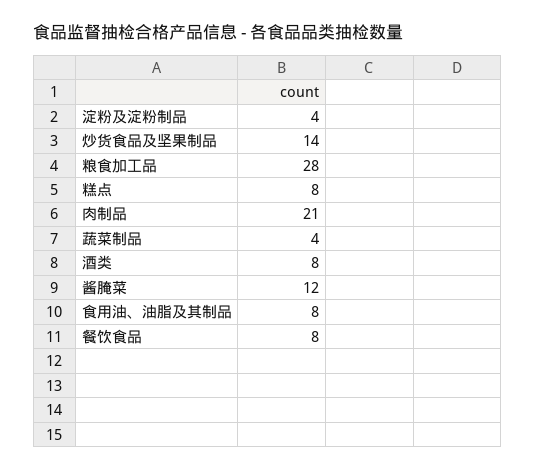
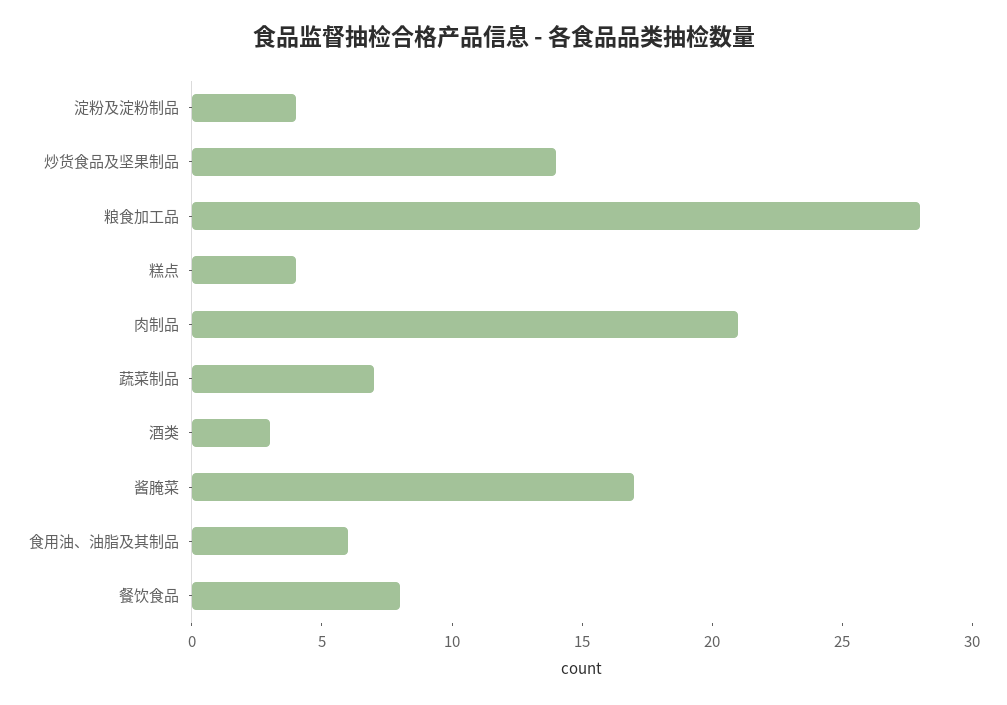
糕点: 8 -> 4
蔬菜制品: 4 -> 7
酒类: 8 -> 3
酱腌菜: 12 -> 17
食用油、油脂及其制品: 8 -> 6

